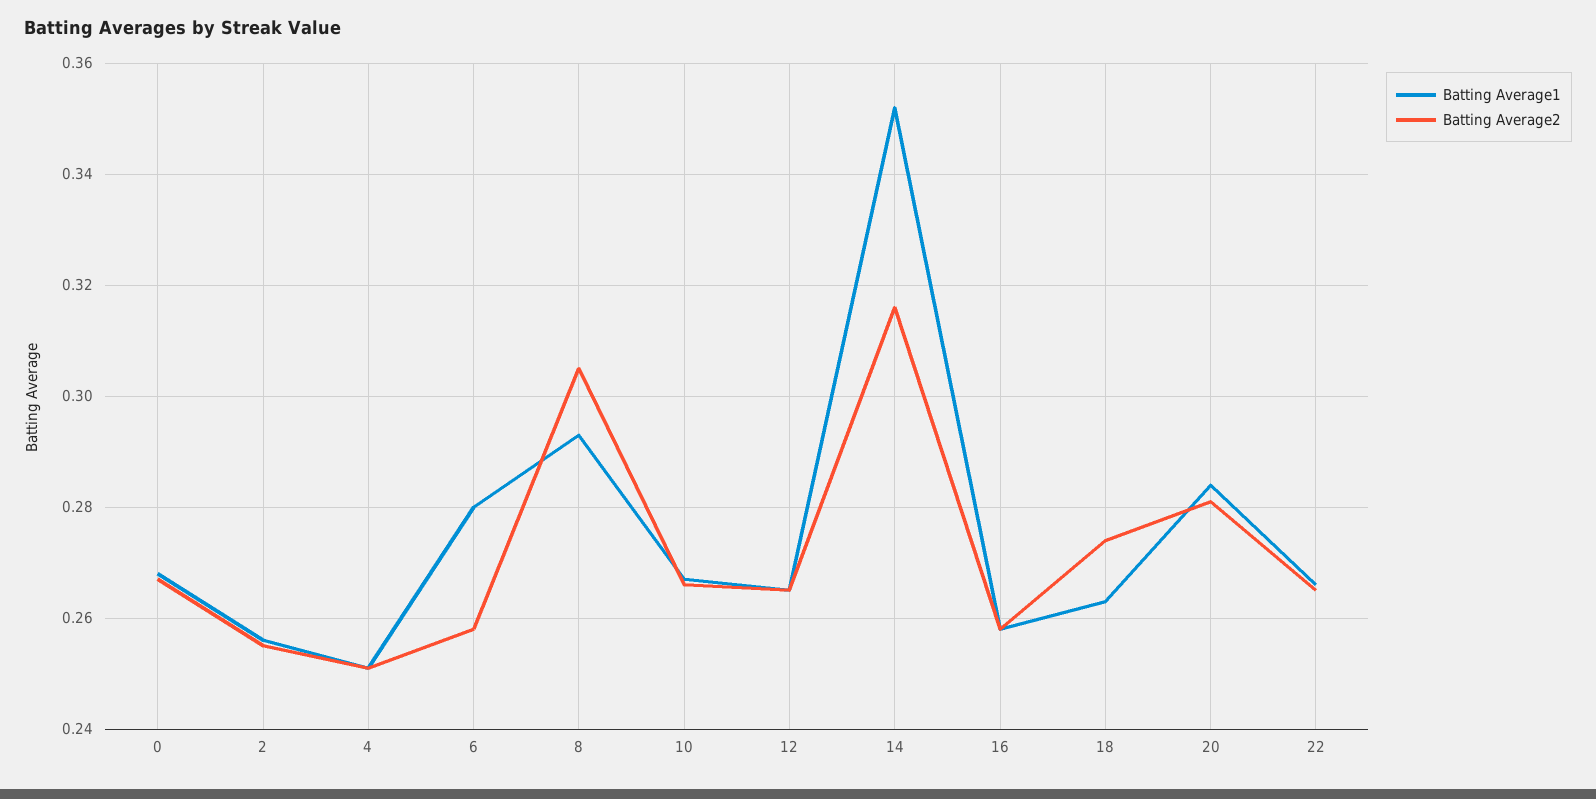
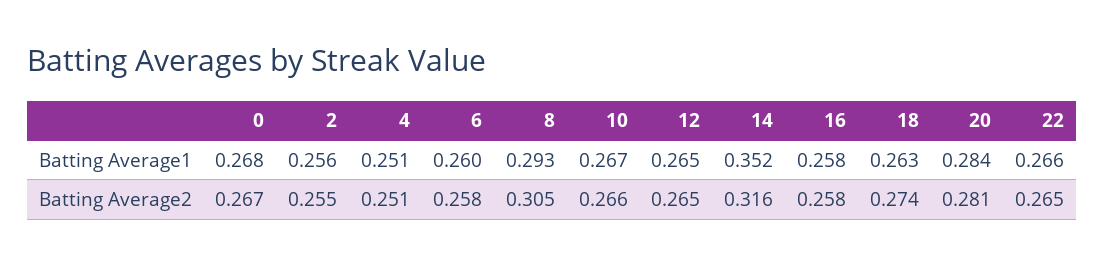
Batting Average1, 6: 0.28 -> 0.26

